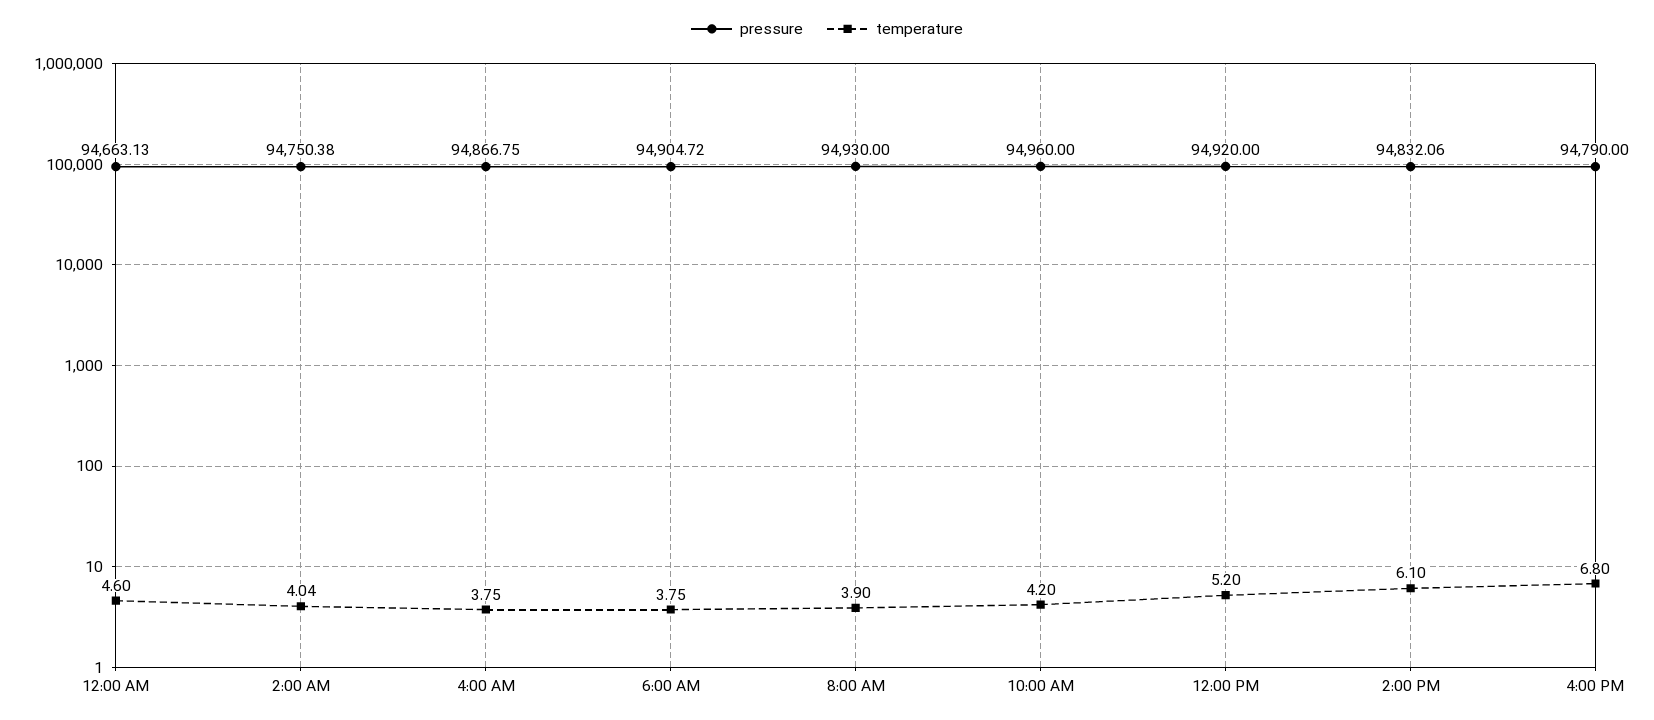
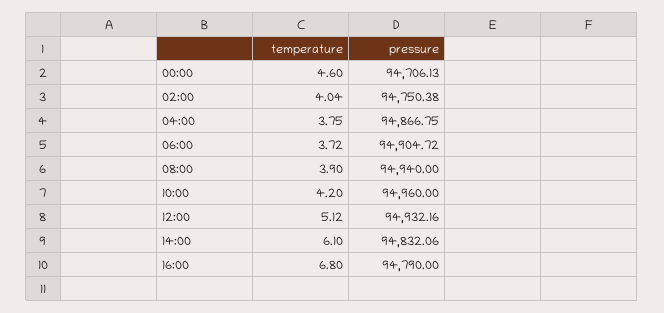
pressure, 12:00 AM: 94663.13 -> 94706.13
temperature, 6:00 AM: 3.75 -> 3.72
pressure, 8:00 AM: 94930 -> 94940
pressure, 12:00 PM: 94920 -> 94932.16
temperature, 12:00 PM: 5.2 -> 5.12

